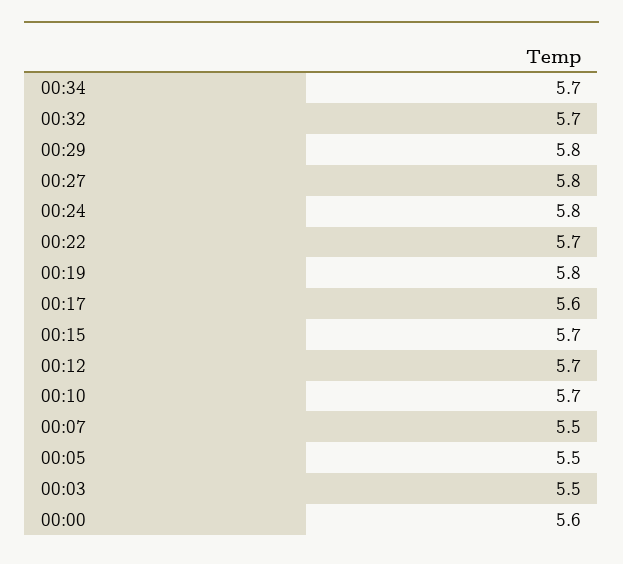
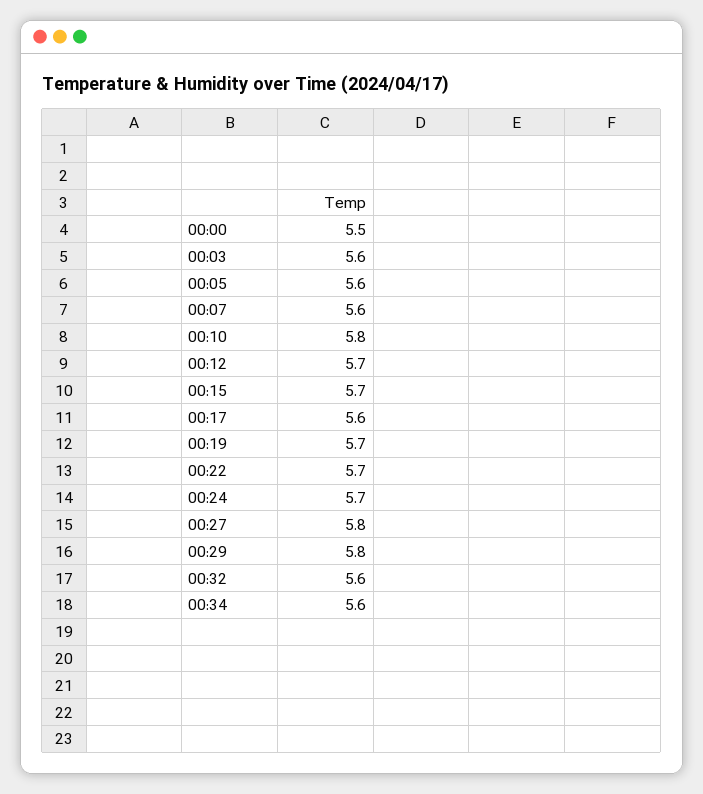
00:34: 5.7 -> 5.6
00:32: 5.7 -> 5.6
00:24: 5.8 -> 5.7
00:19: 5.8 -> 5.7
00:10: 5.7 -> 5.8
00:07: 5.5 -> 5.6
00:05: 5.5 -> 5.6
00:03: 5.5 -> 5.6
00:00: 5.6 -> 5.5

